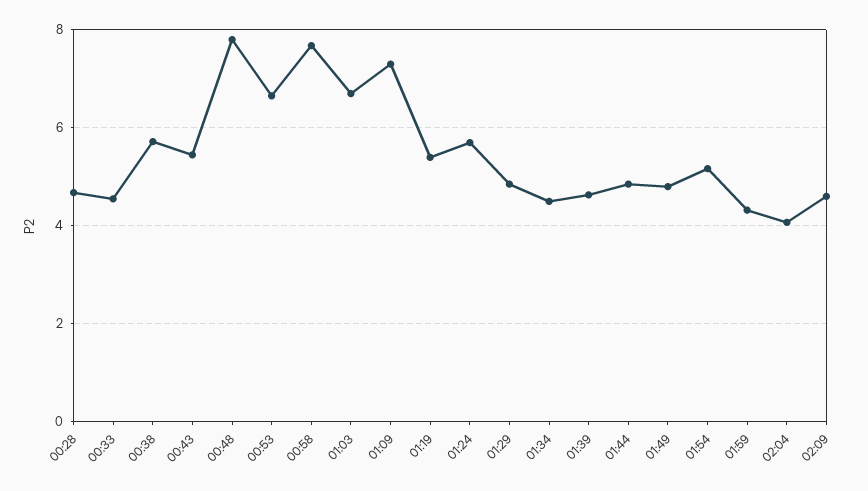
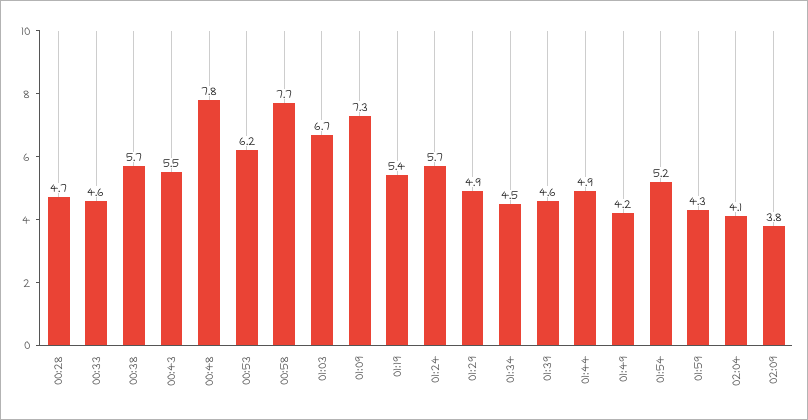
00:53: 6.6 -> 6.2
01:49: 4.8 -> 4.2
02:09: 4.6 -> 3.8

